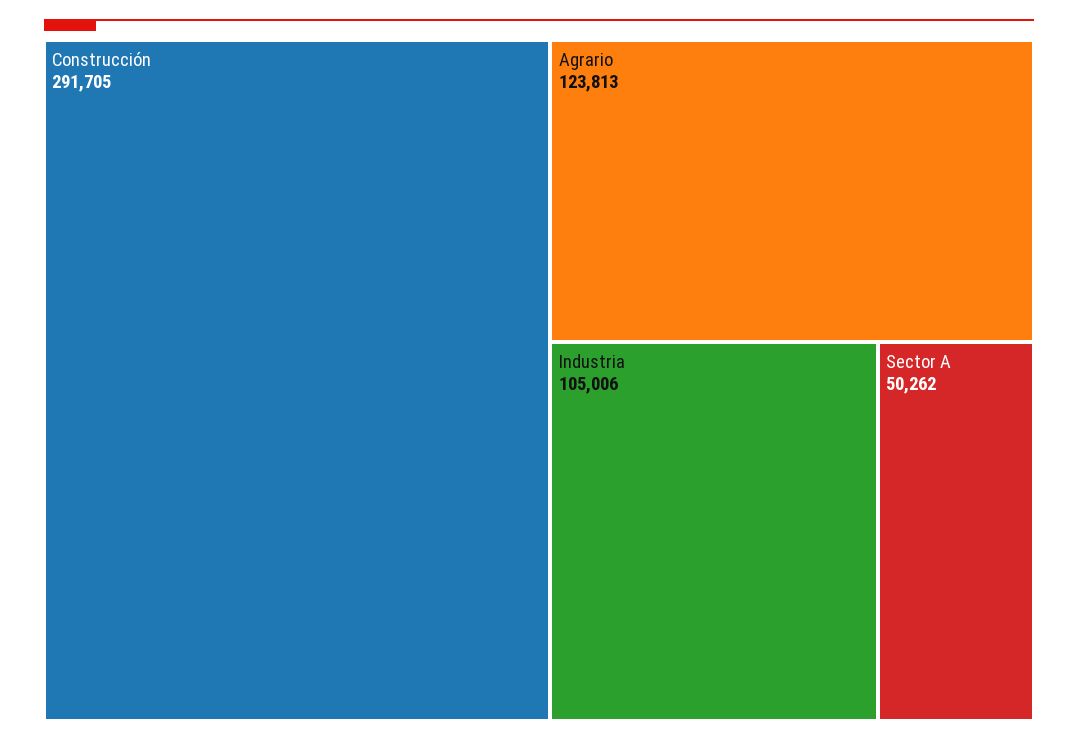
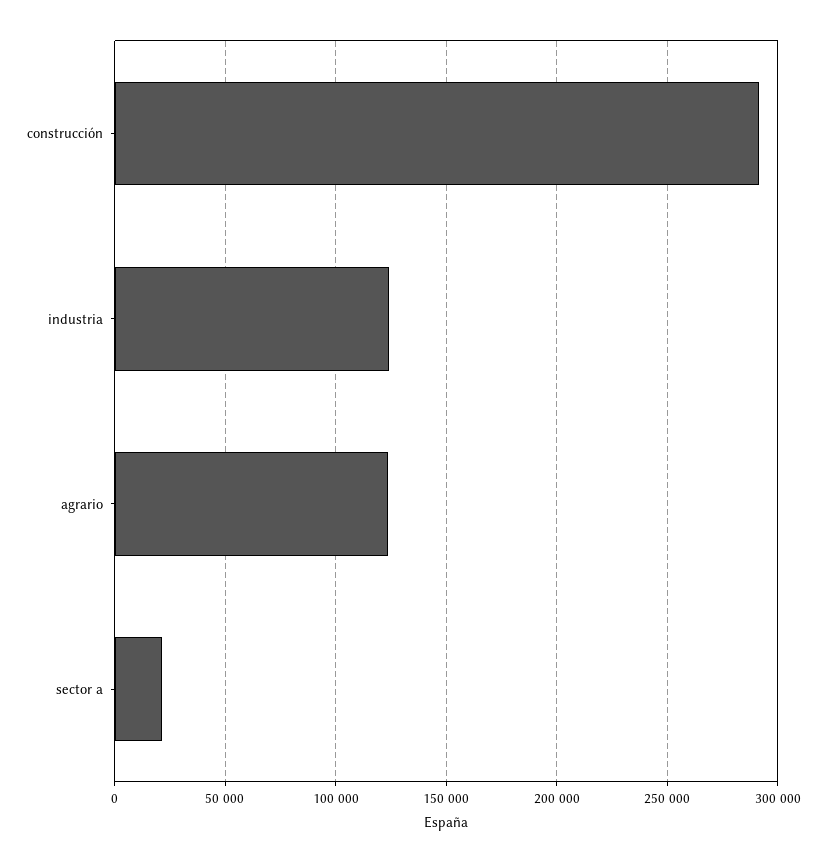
Industria: 105006 -> 125000
Sector A: 50262 -> 20000

